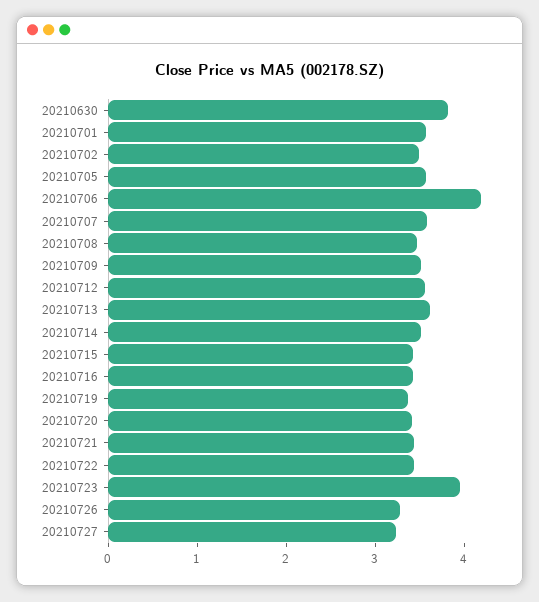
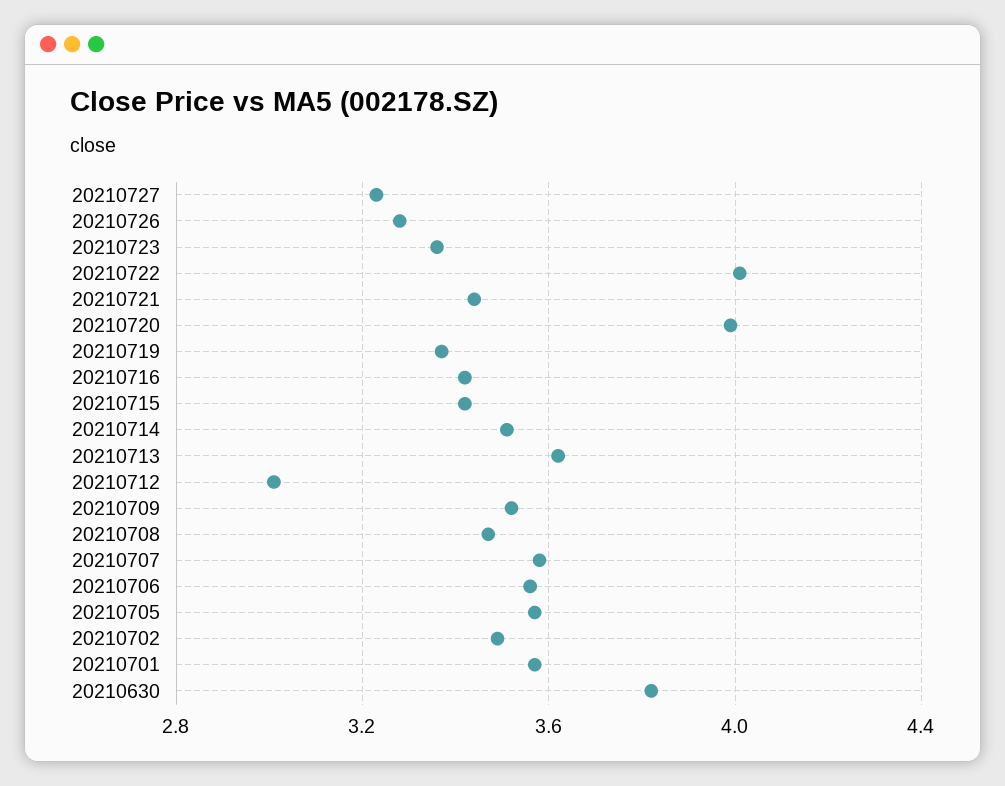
20210706: 4.2 -> 3.55
20210712: 3.6 -> 3
20210720: 3.4 -> 4
20210722: 3.4 -> 4
20210723: 4 -> 3.35

